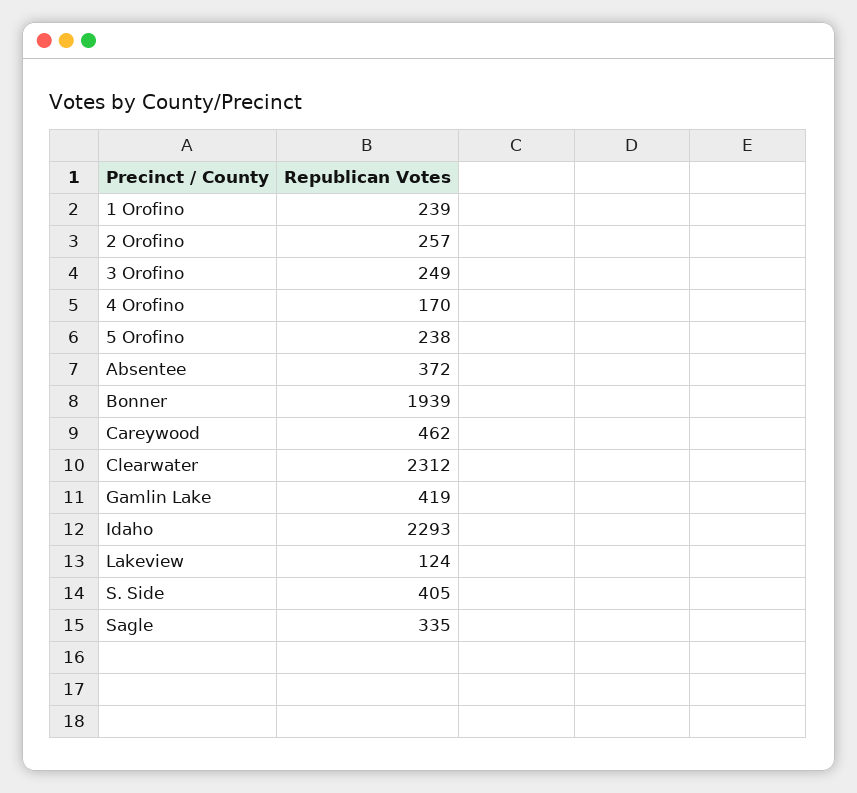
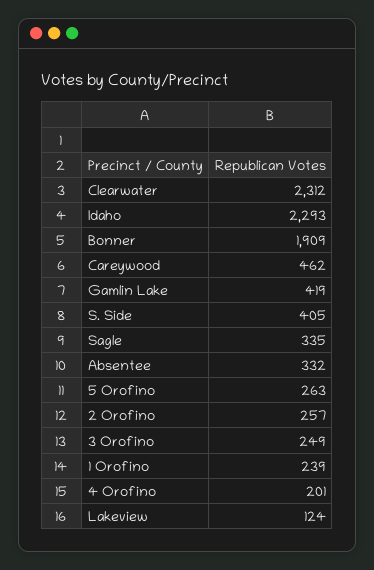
4 Orofino: 170 -> 201
5 Orofino: 238 -> 263
Absentee: 372 -> 332
Bonner: 1939 -> 1909

